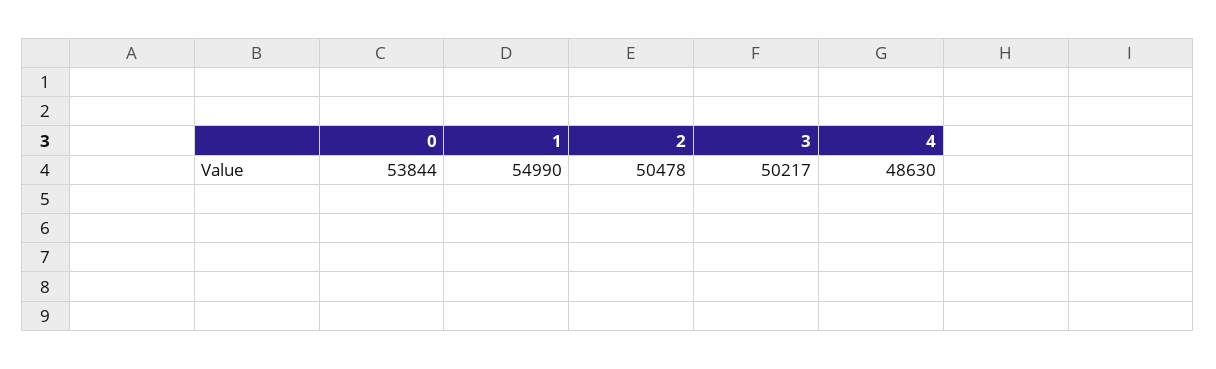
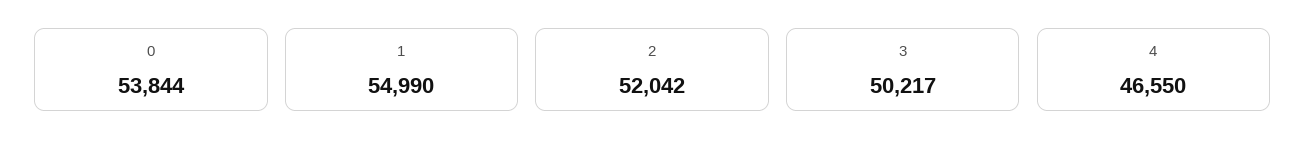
2: 50478 -> 52042
4: 48630 -> 46550

